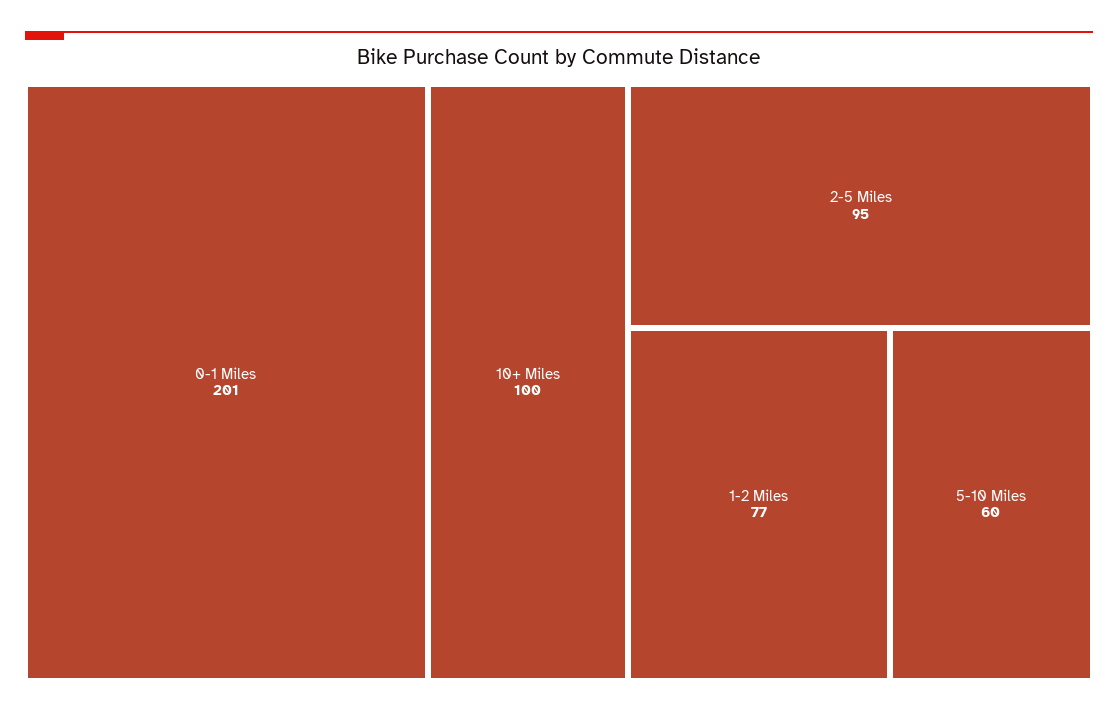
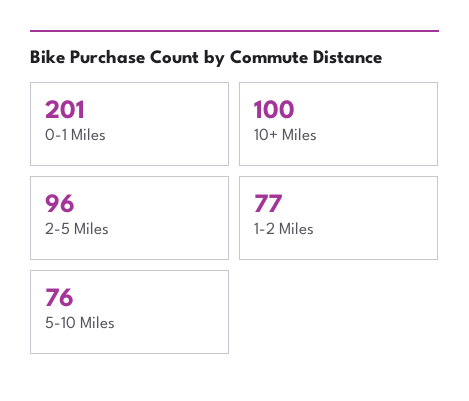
2-5 Miles: 95 -> 96
5-10 Miles: 60 -> 76

